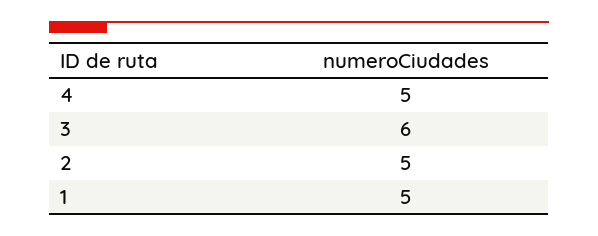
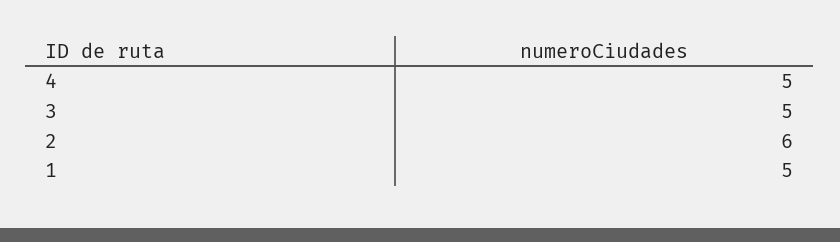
3: 6 -> 5
2: 5 -> 6

